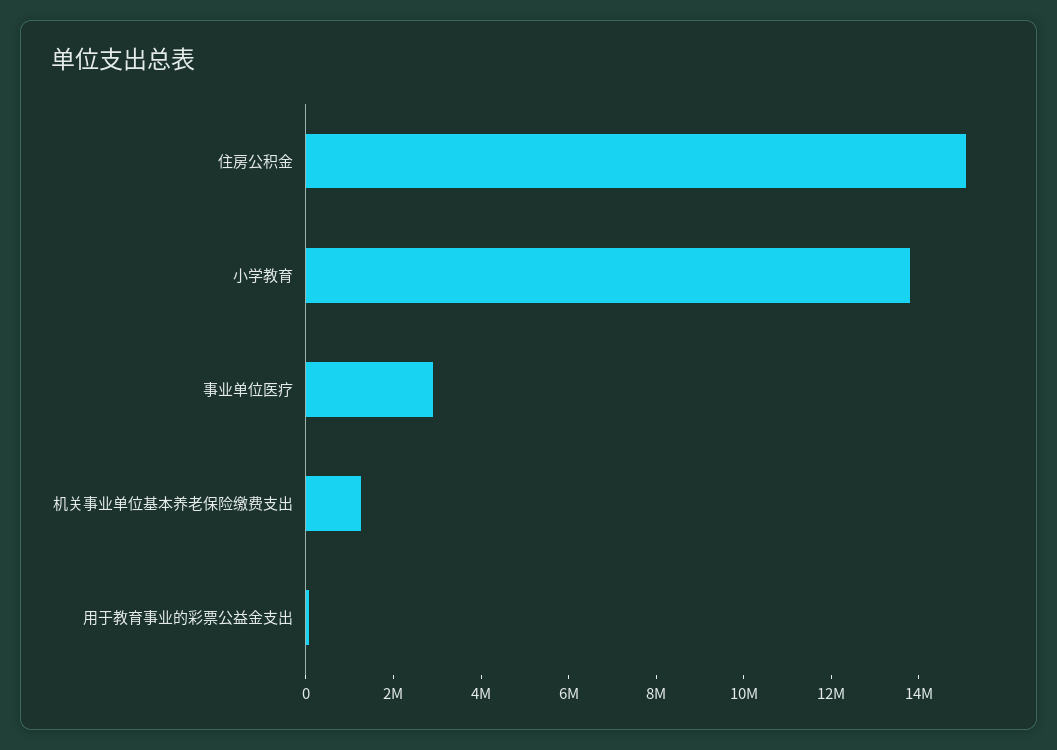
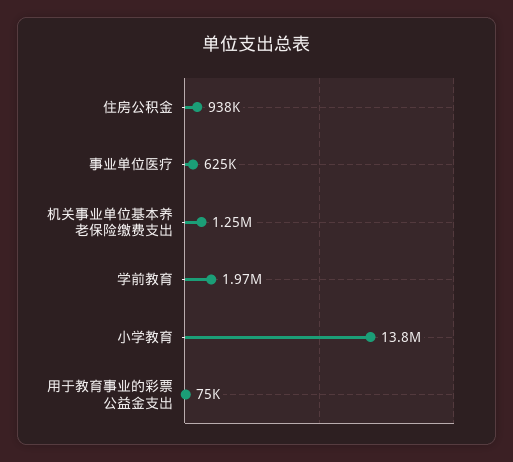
住房公积金: 15000000 -> 938000
事业单位医疗: 3000000 -> 625000
学前教育: none -> 1970000

